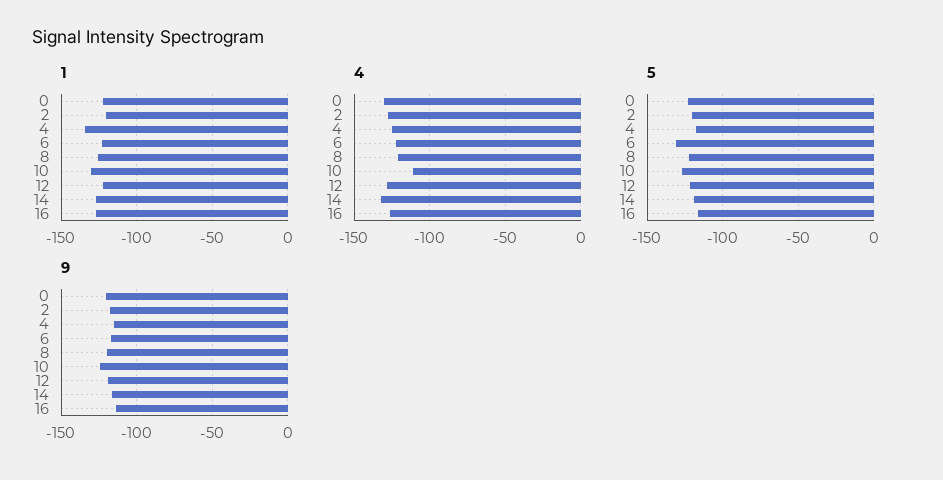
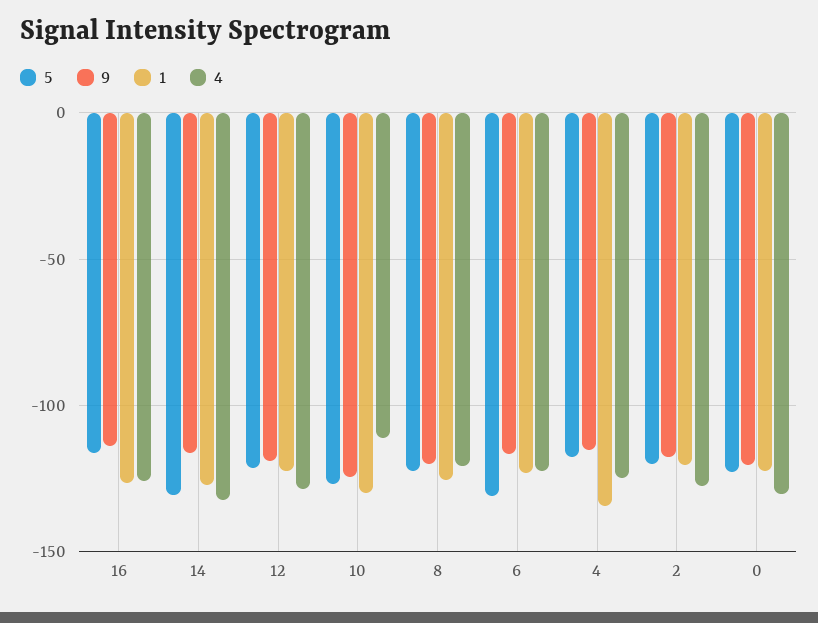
5, 14: -120 -> -130

